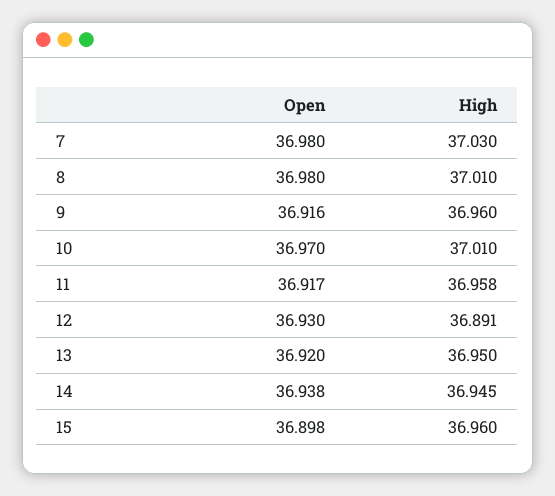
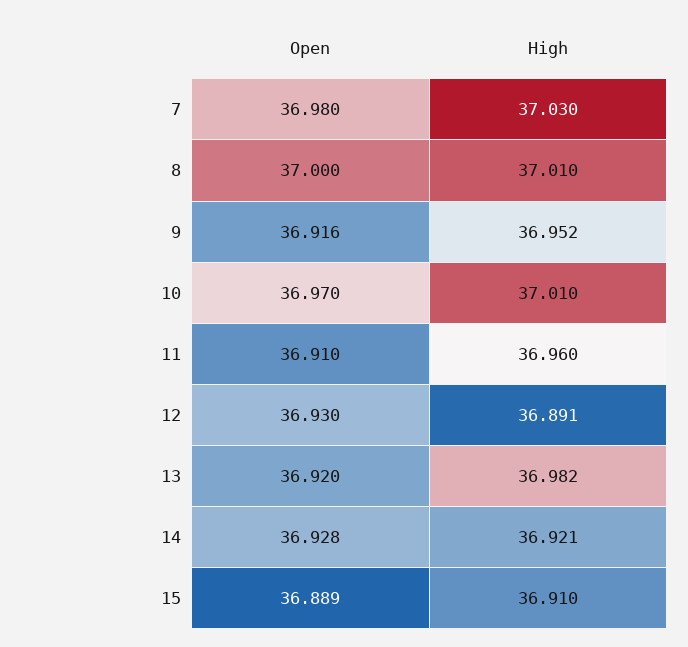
Open, 8: 36.98 -> 37
High, 9: 36.96 -> 36.952
Open, 11: 36.917 -> 36.91
High, 11: 36.958 -> 36.96
High, 13: 36.95 -> 36.982
Open, 14: 36.938 -> 36.928
High, 14: 36.945 -> 36.921
Open, 15: 36.898 -> 36.889
High, 15: 36.96 -> 36.91

